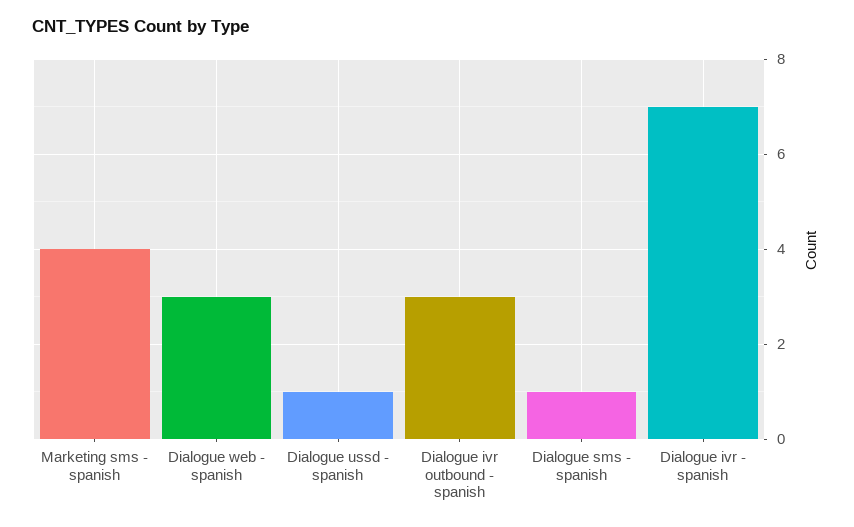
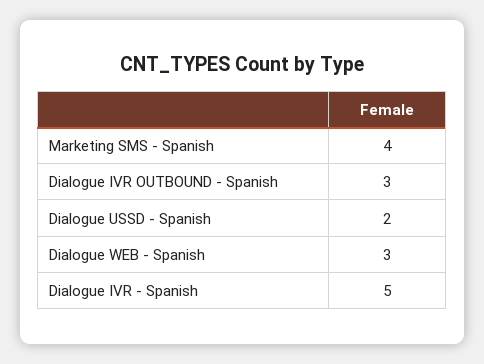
Dialogue ussd - spanish: 1 -> 2
Dialogue sms - spanish: 1 -> none
Dialogue ivr - spanish: 7 -> 5

